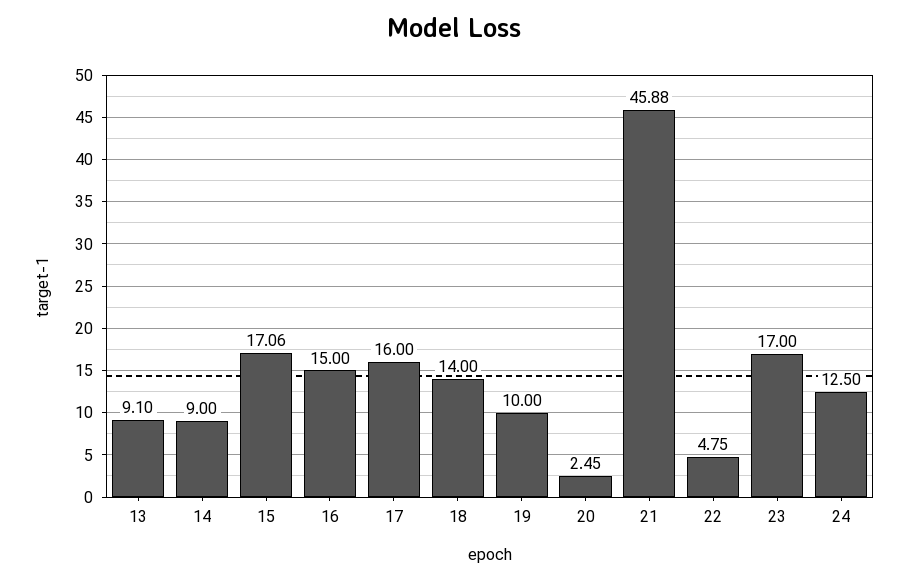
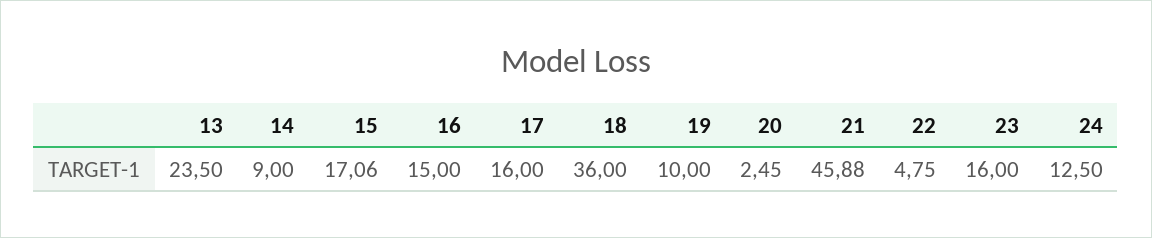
13: 9.1 -> 23.5
18: 14 -> 36
23: 17 -> 16

